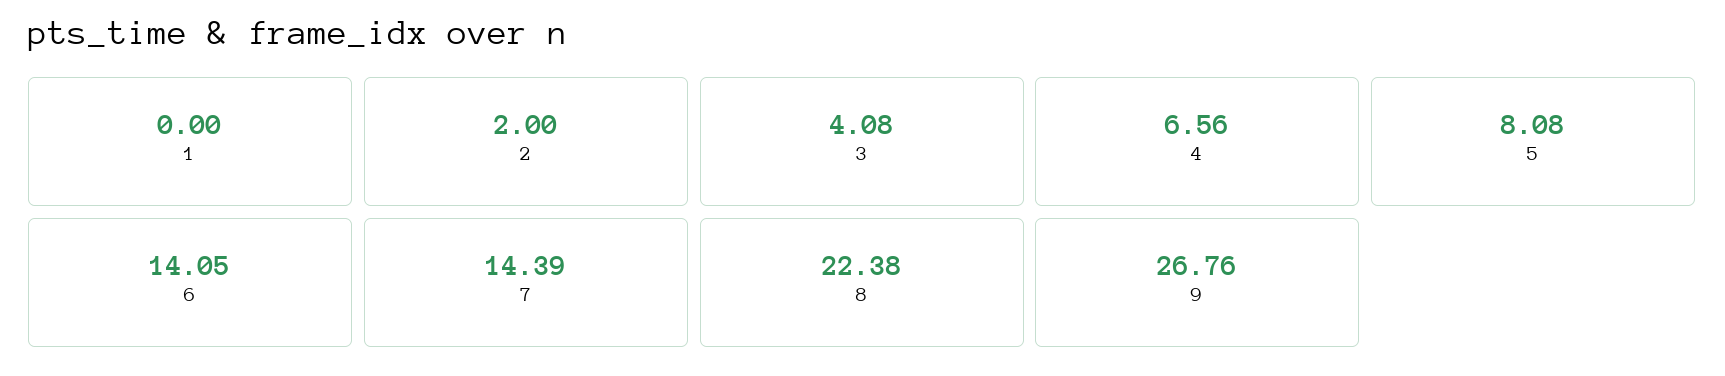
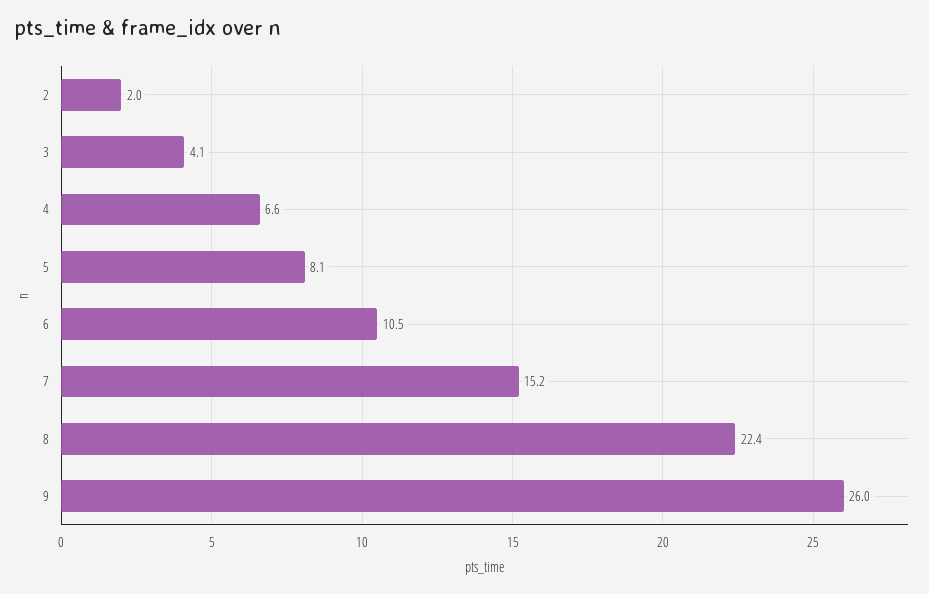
1: 0 -> none
6: 14.05 -> 10.5
7: 14.39 -> 15.2
9: 26.76 -> 26

